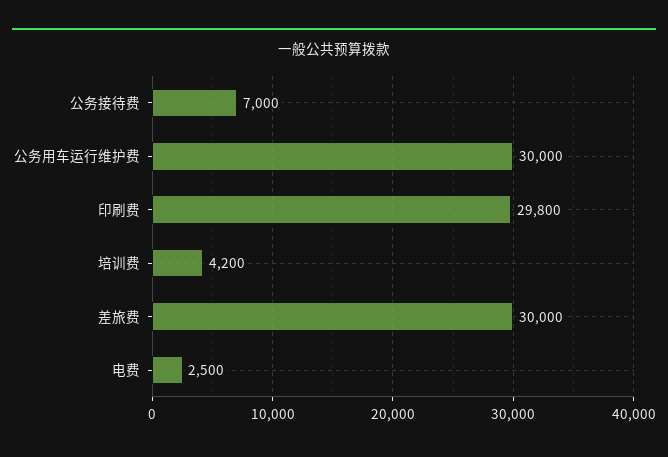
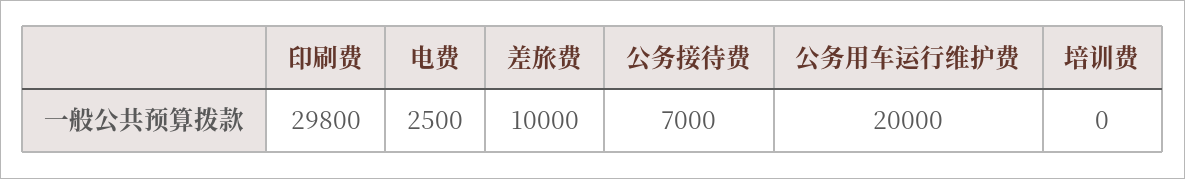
公务用车运行维护费: 30000 -> 20000
培训费: 4200 -> 0
差旅费: 30000 -> 10000

